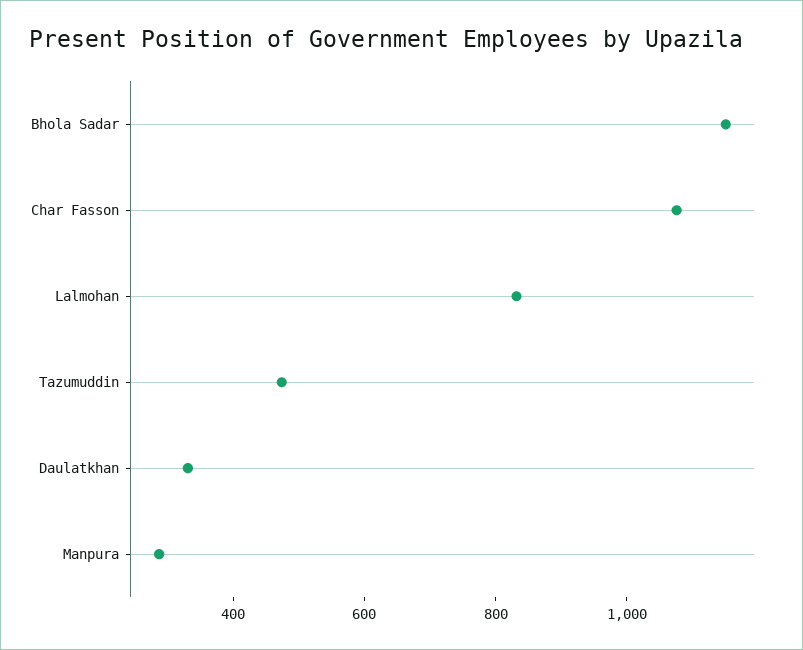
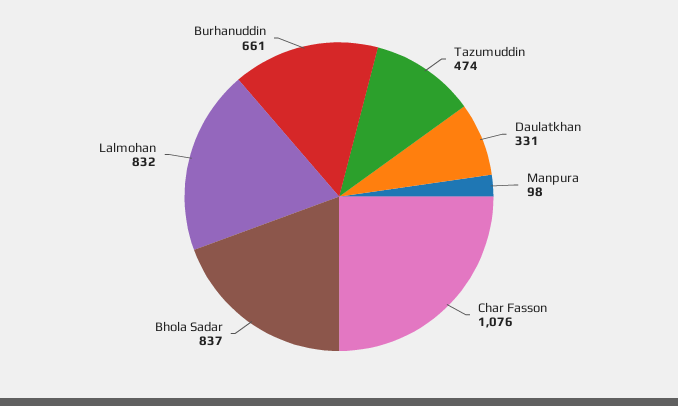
Bhola Sadar: 1150 -> 837
Manpura: 300 -> 98
Burhanuddin: none -> 661

